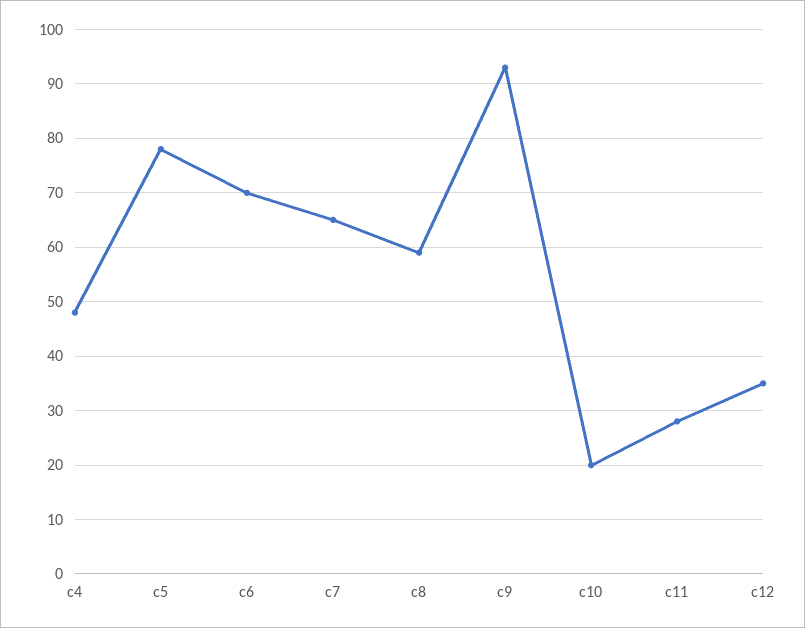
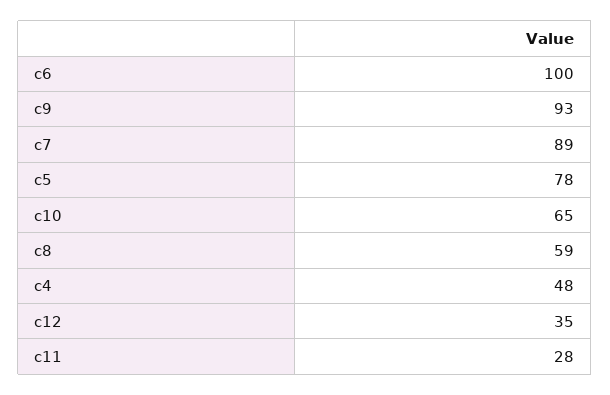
c6: 70 -> 100
c7: 65 -> 89
c10: 20 -> 65

